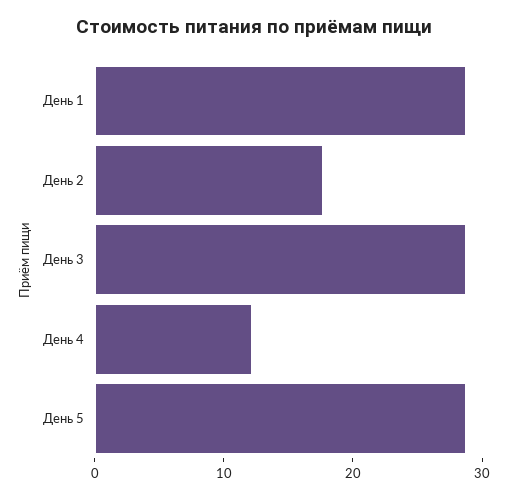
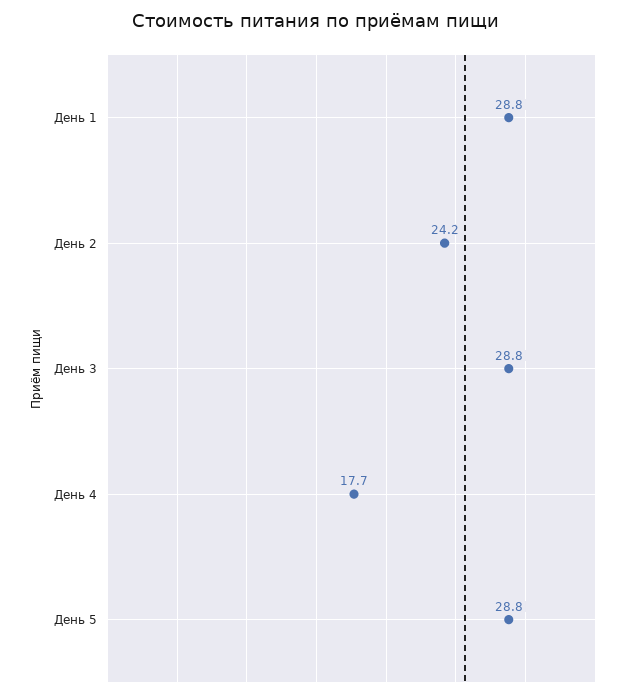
День 2: 18 -> 24.2
День 4: 12 -> 17.7

